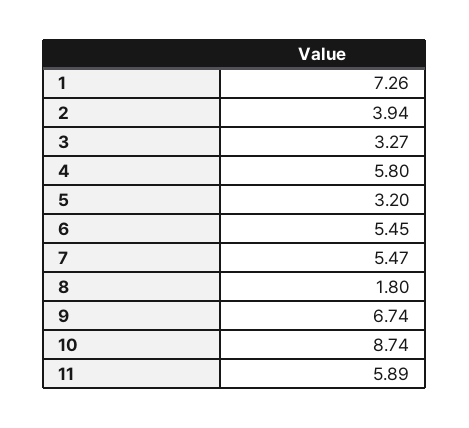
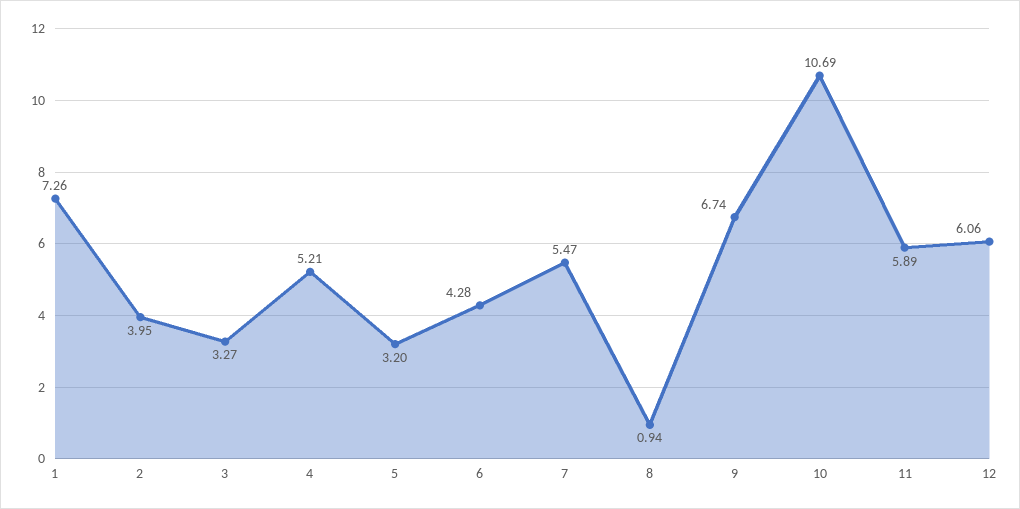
2: 3.94 -> 3.95
4: 5.8 -> 5.21
6: 5.45 -> 4.28
8: 1.8 -> 0.94
10: 8.74 -> 10.69
12: none -> 6.06

